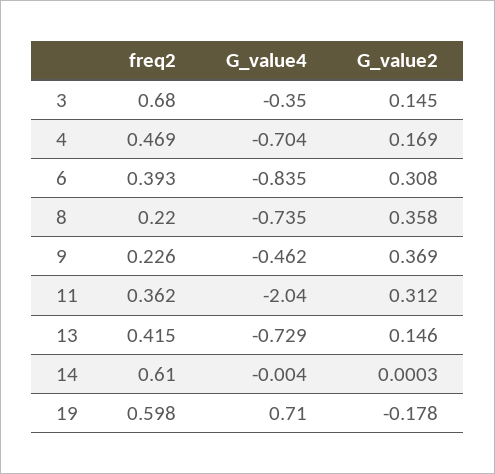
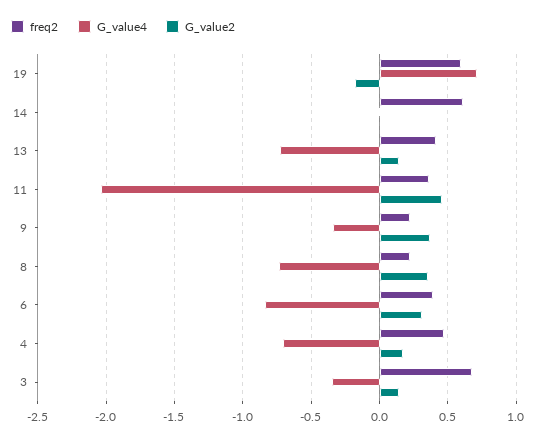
G_value4, 9: -0.462 -> -0.35
G_value2, 11: 0.312 -> 0.45

